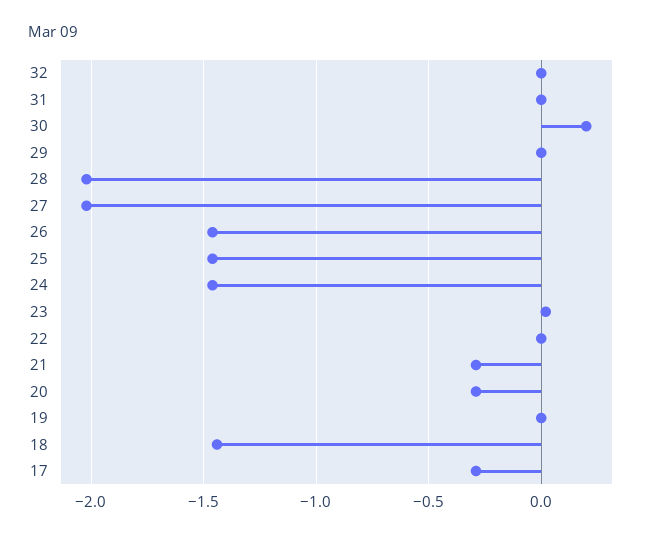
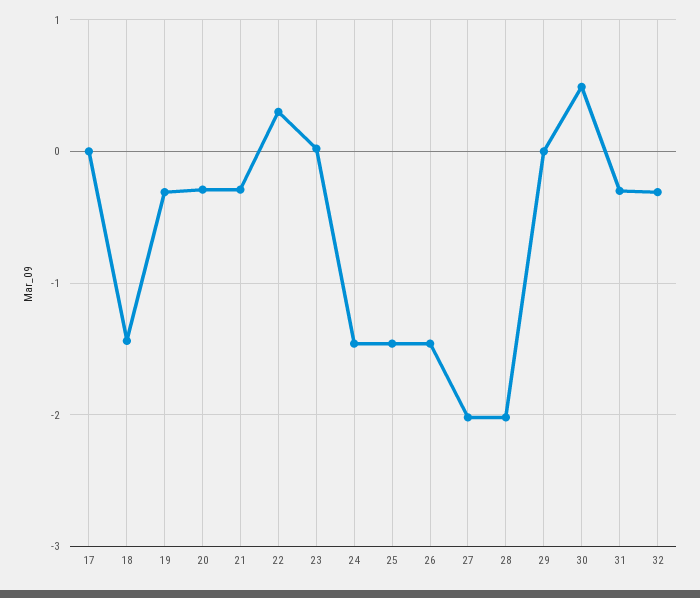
32: 0 -> -0.3
31: 0 -> -0.3
30: 0.2 -> 0.5
22: 0 -> 0.3
19: 0 -> -0.3
17: -0.3 -> 0

